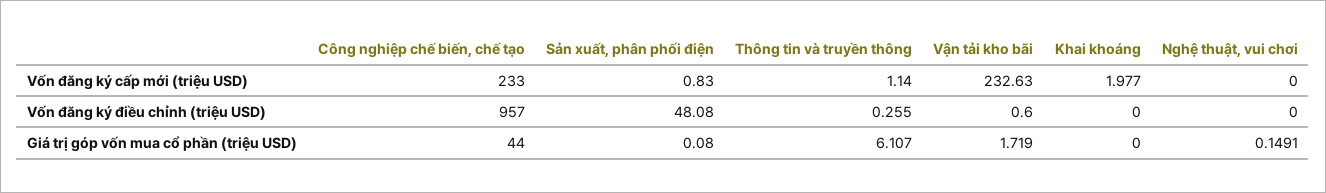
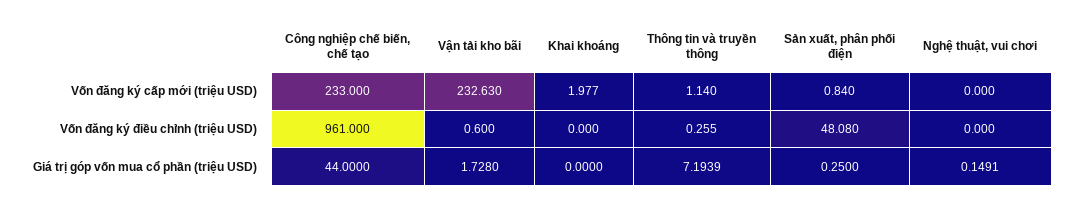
Sản xuất, phân phối điện, Vốn đăng ký cấp mới (triệu USD): 0.83 -> 0.84
Công nghiệp chế biến, chế tạo, Vốn đăng ký điều chỉnh (triệu USD): 957 -> 961
Sản xuất, phân phối điện, Giá trị góp vốn mua cổ phần (triệu USD): 0.08 -> 0.25
Thông tin và truyền thông, Giá trị góp vốn mua cổ phần (triệu USD): 6.107 -> 7.1939
Vận tải kho bãi, Giá trị góp vốn mua cổ phần (triệu USD): 1.719 -> 1.728

